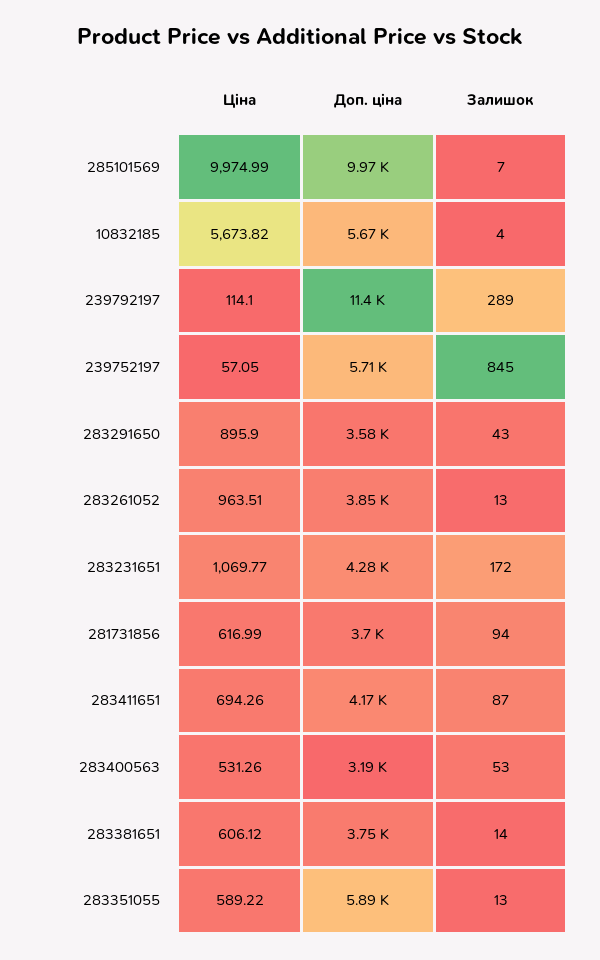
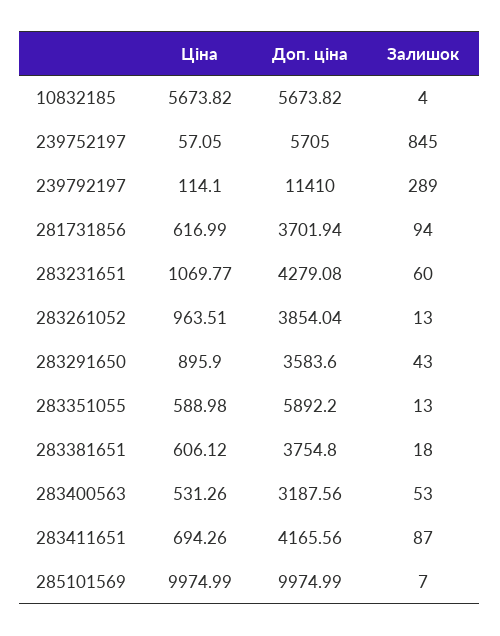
Залишок, 283231651: 172 -> 60
Залишок, 283381651: 14 -> 18
Ціна, 283351055: 589.22 -> 588.98

